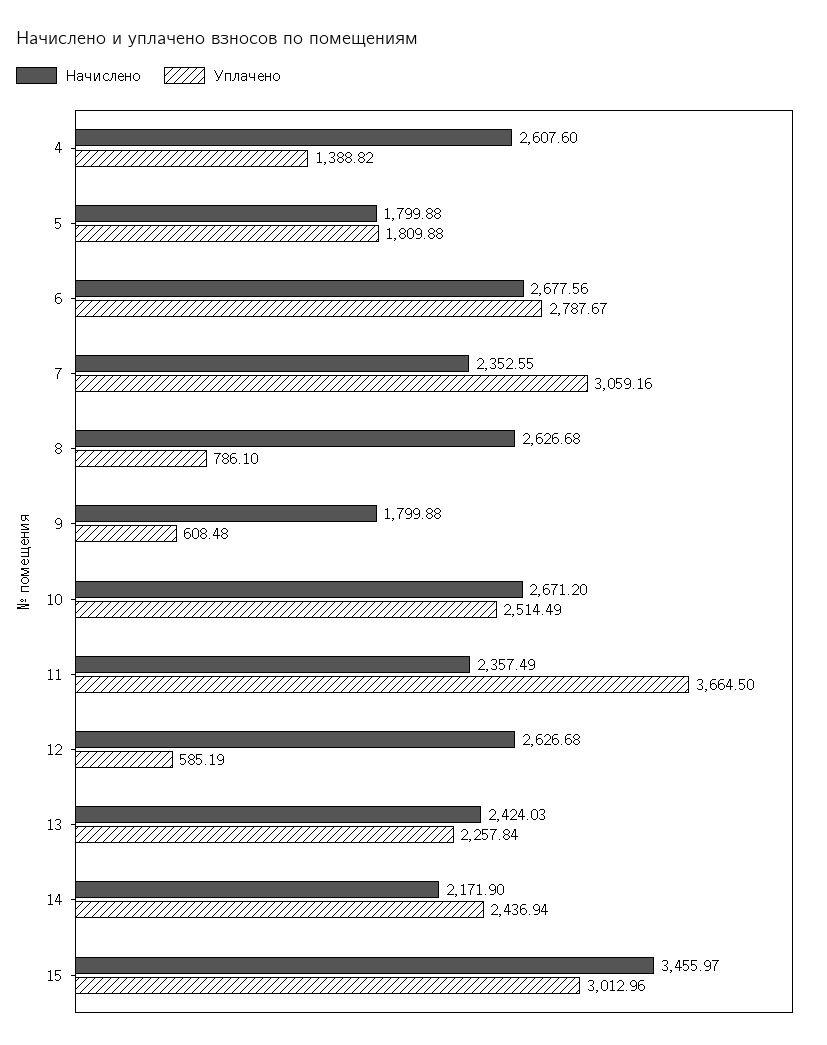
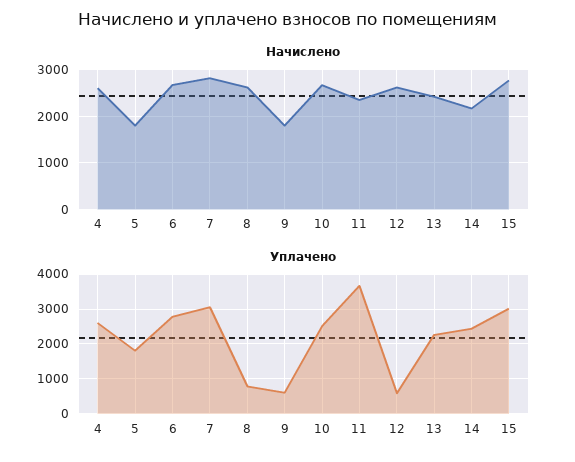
Уплачено, 4: 1388.82 -> 2600
Начислено, 7: 2352.55 -> 2800
Начислено, 15: 3455.97 -> 2800

